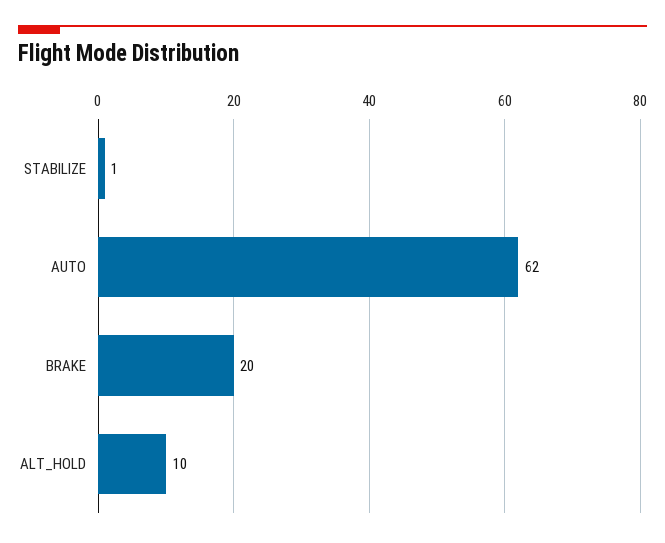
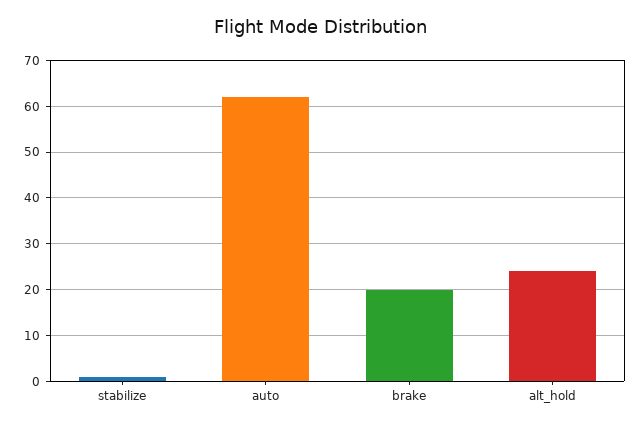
ALT_HOLD: 10 -> 25

